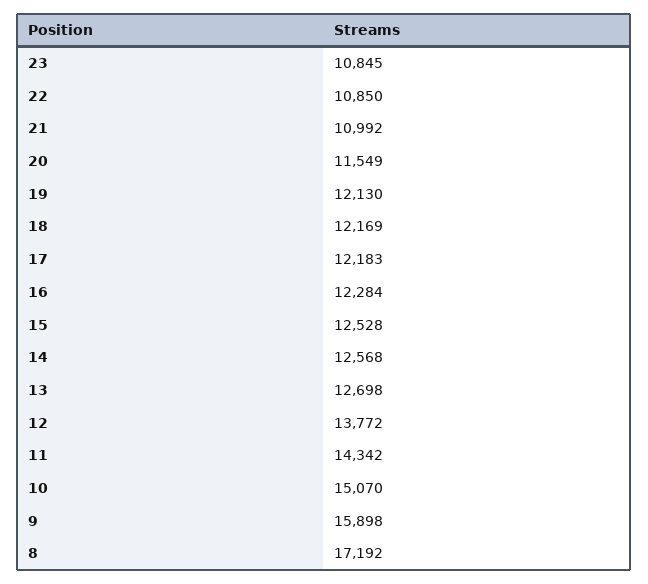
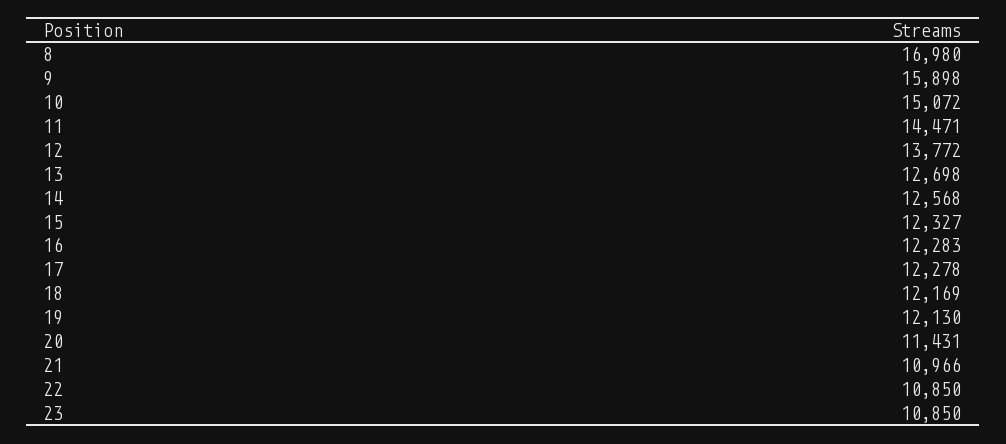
23: 10845 -> 10850
21: 10992 -> 10966
20: 11549 -> 11431
17: 12183 -> 12278
16: 12284 -> 12283
15: 12528 -> 12327
11: 14342 -> 14471
10: 15070 -> 15072
8: 17192 -> 16980

